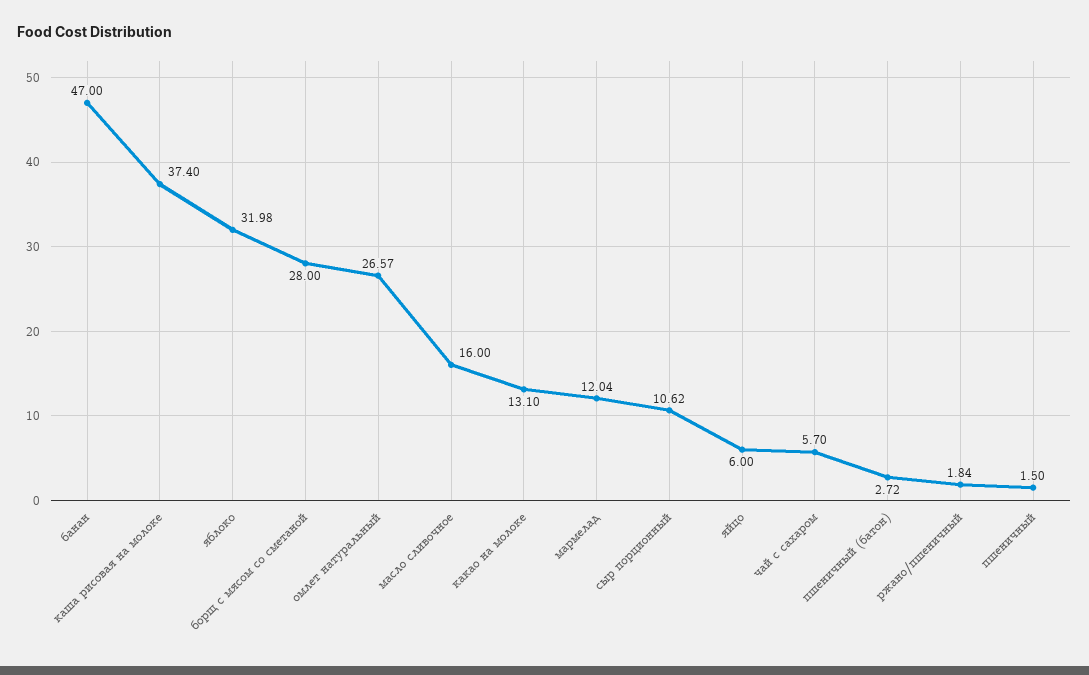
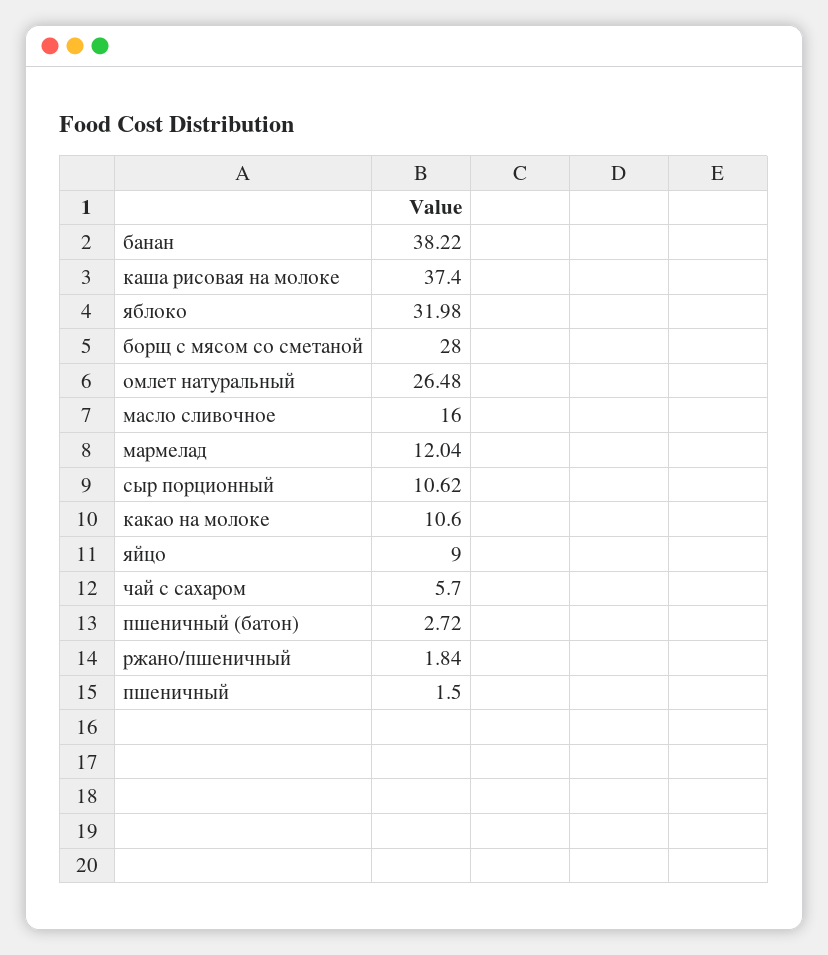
банан: 47 -> 38.22
омлет натуральный: 26.57 -> 26.48
какао на молоке: 13.1 -> 10.6
яйцо: 6 -> 9

